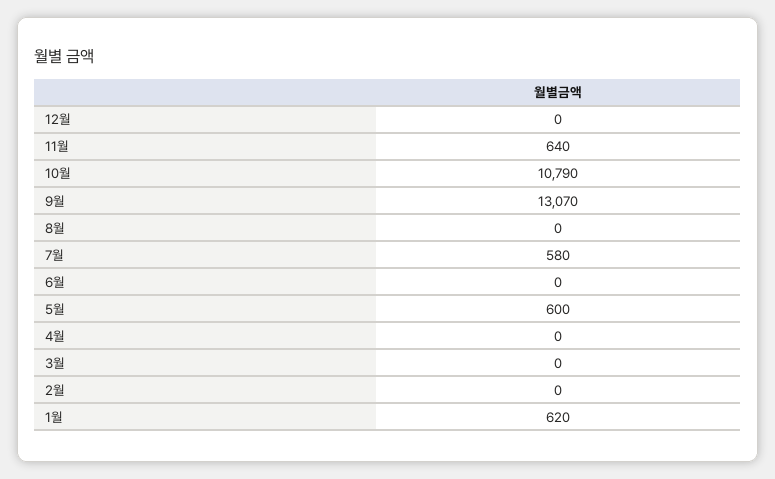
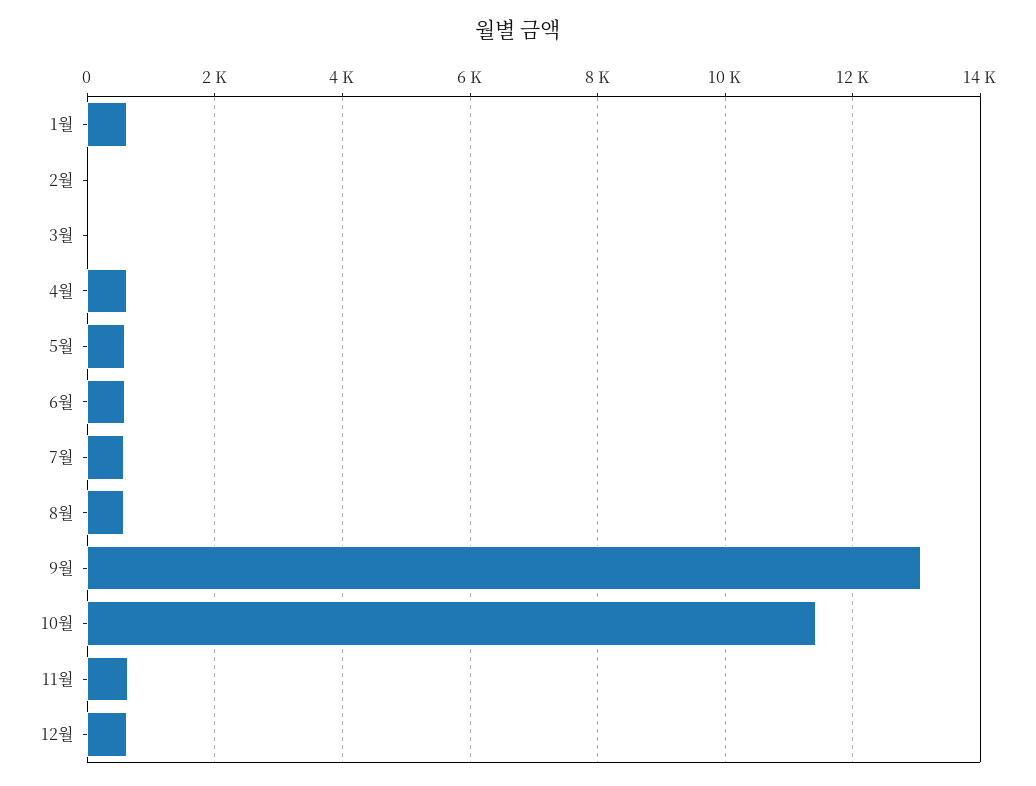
12월: 0 -> 600
10월: 10790 -> 11400
8월: 0 -> 600
6월: 0 -> 600
4월: 0 -> 600

